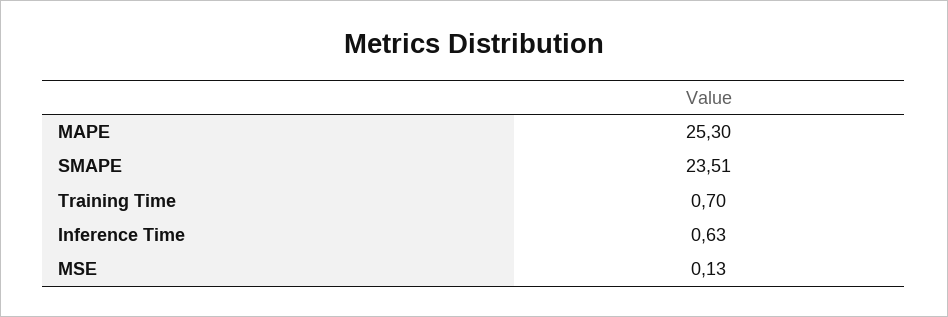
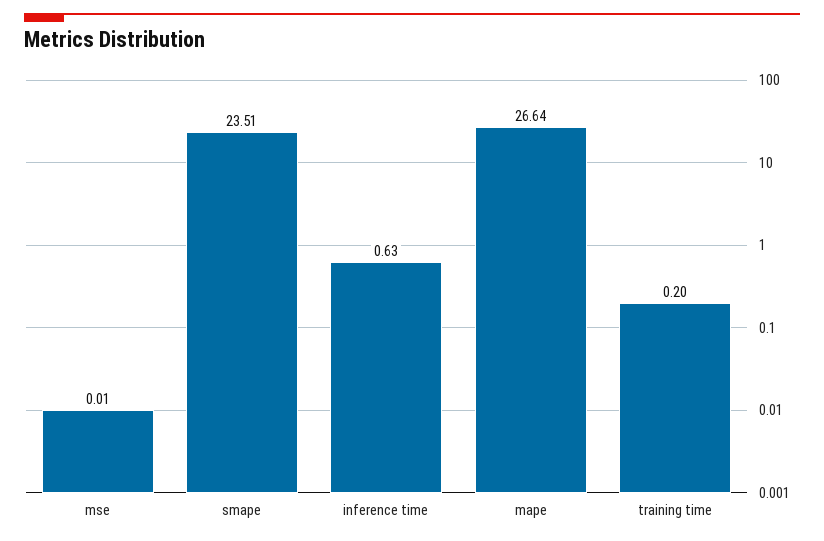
MAPE: 25.3 -> 26.64
Training Time: 0.7 -> 0.2
MSE: 0.13 -> 0.01

